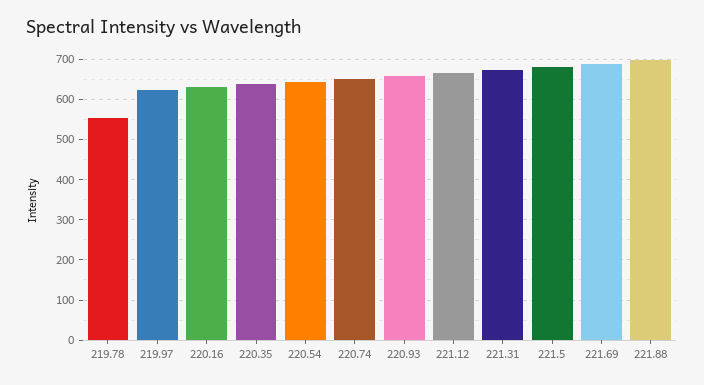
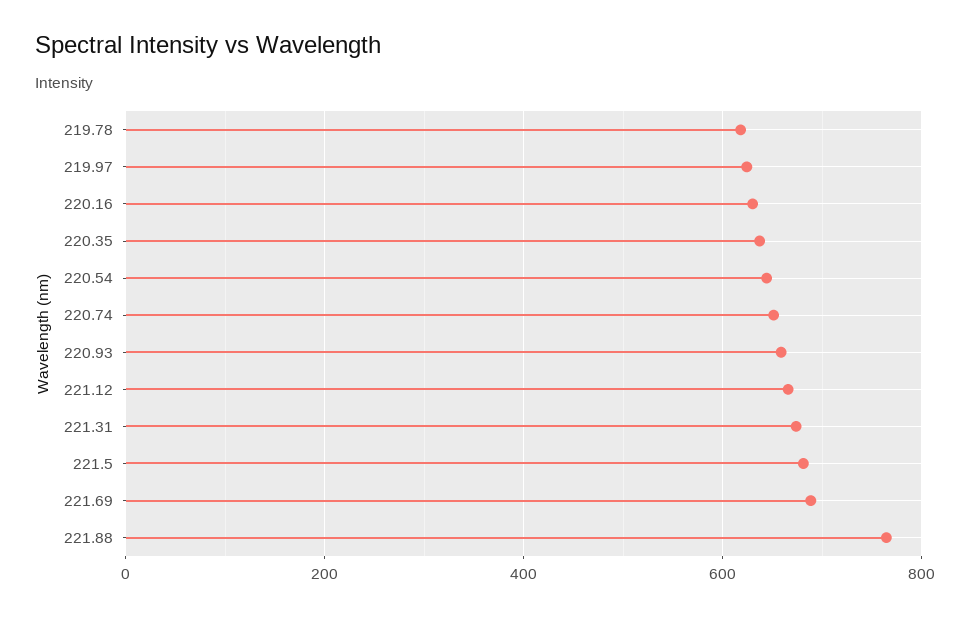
219.78: 560 -> 620
221.88: 700 -> 760

